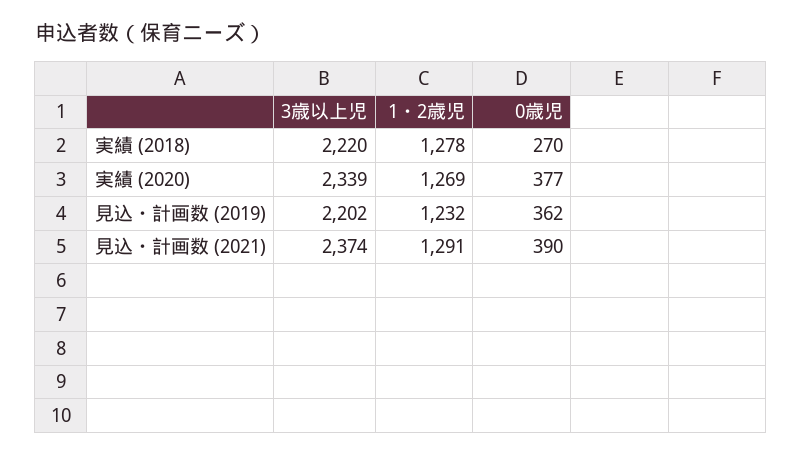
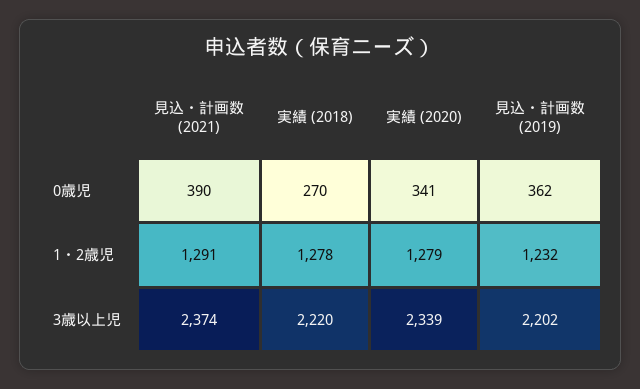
1・2歳児, 実績 (2020): 1269 -> 1279
0歳児, 実績 (2020): 377 -> 341

